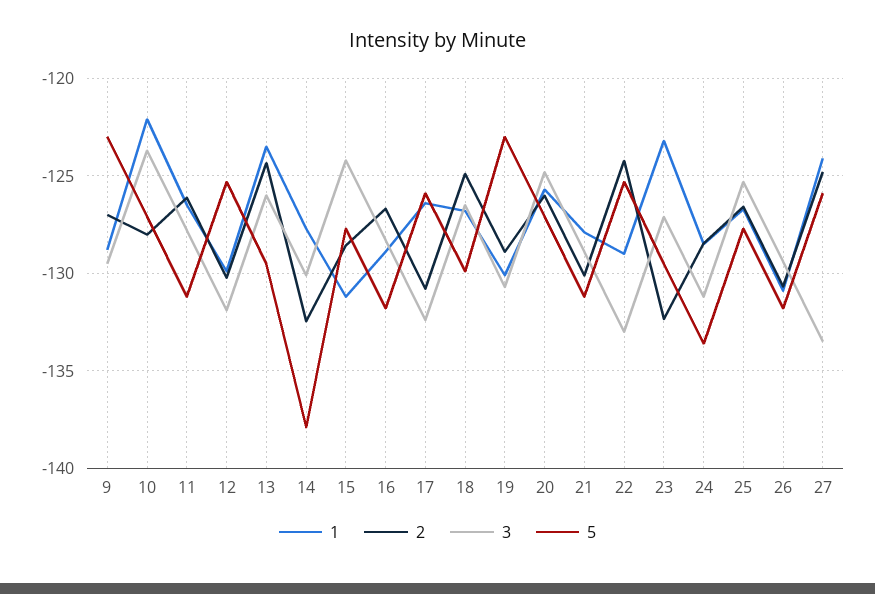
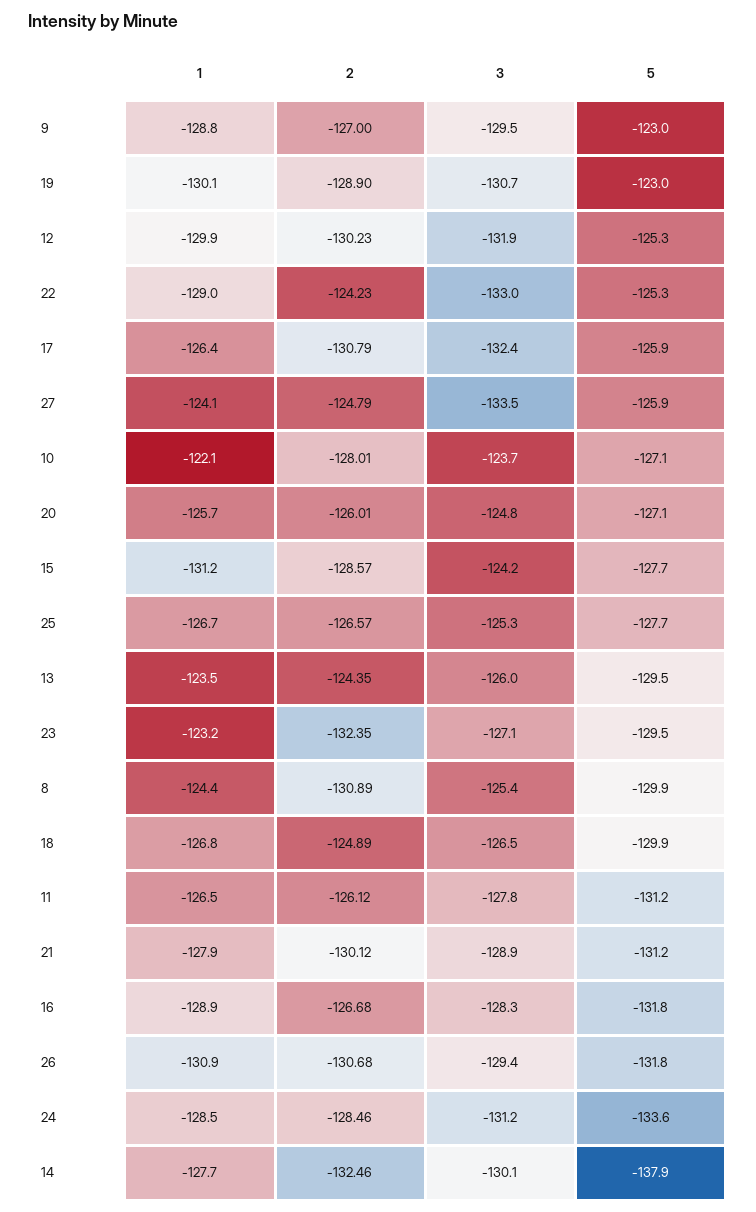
1, 8: none -> -124.4
2, 8: none -> -130.89
3, 8: none -> -125.4
5, 8: none -> -129.9

